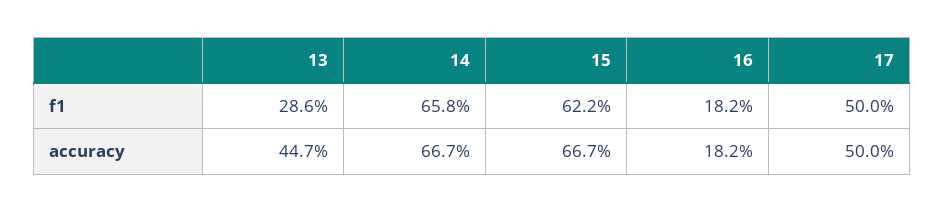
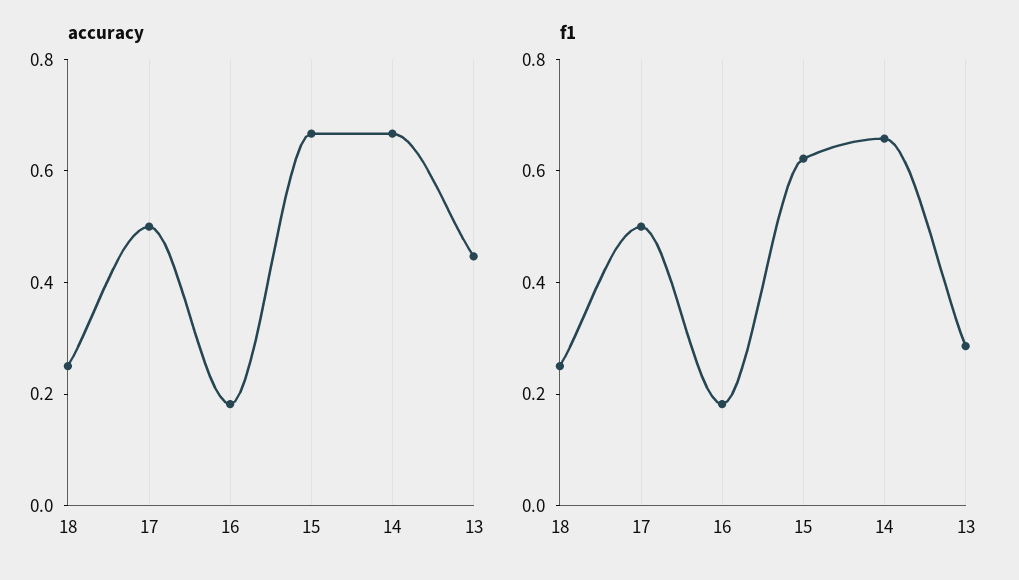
accuracy, 18: none -> 0.25
f1, 18: none -> 0.25

